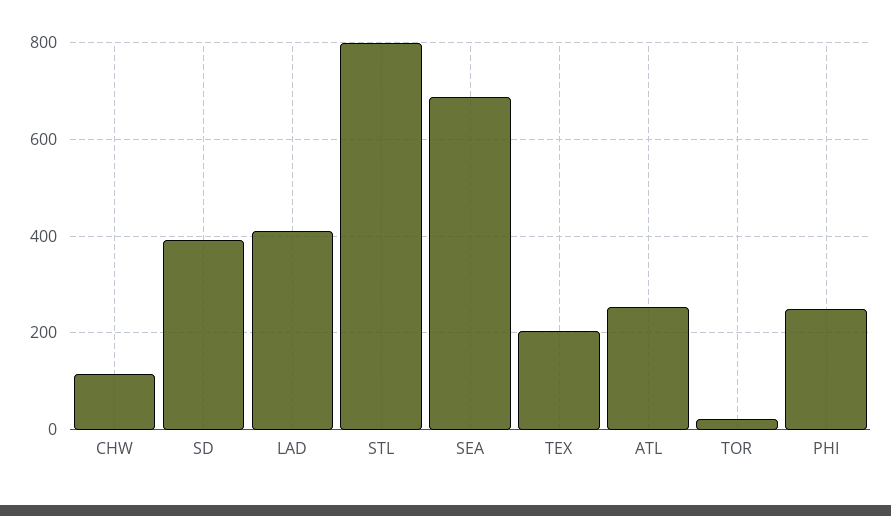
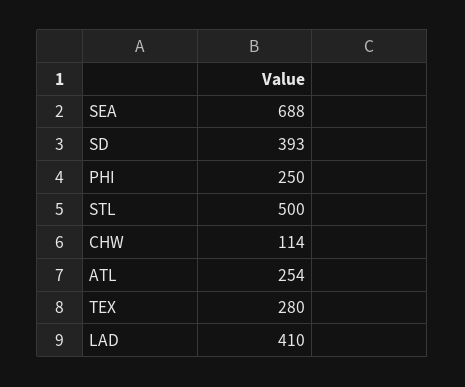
STL: 800 -> 500
TEX: 200 -> 280
TOR: 20 -> none

